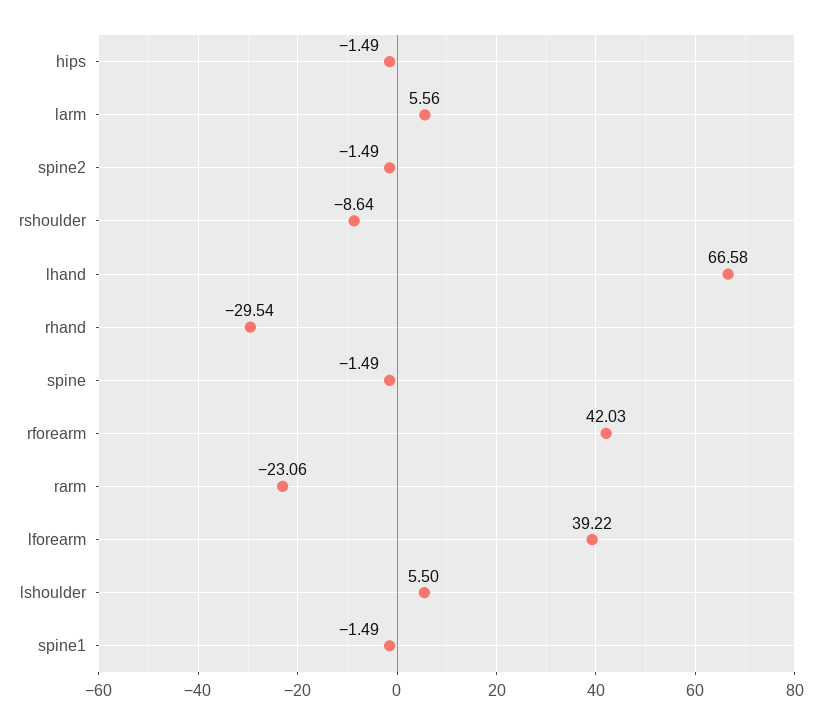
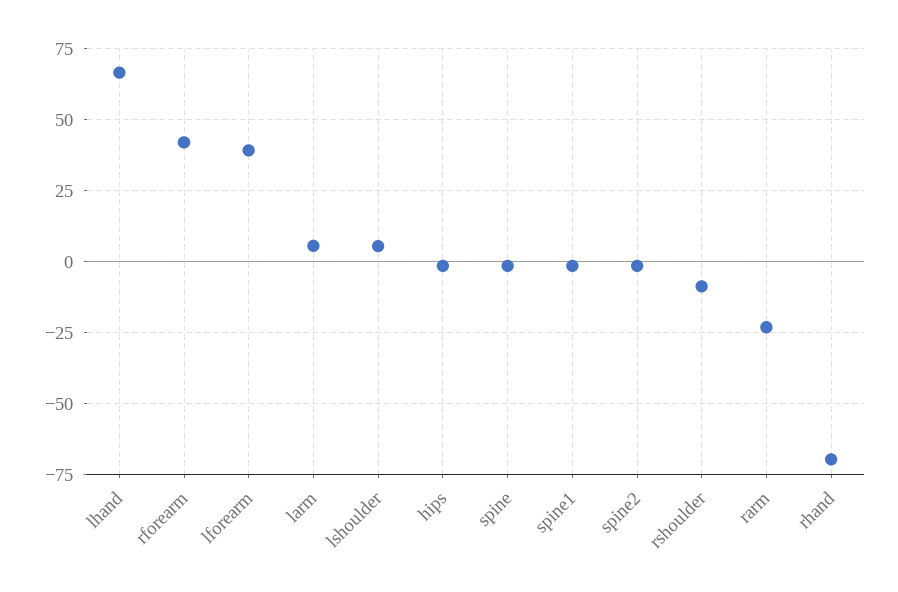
rhand: -29.54 -> -70

